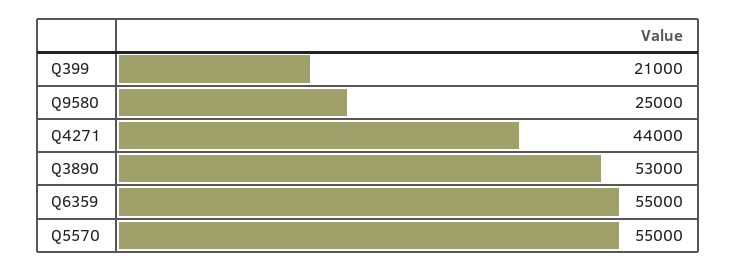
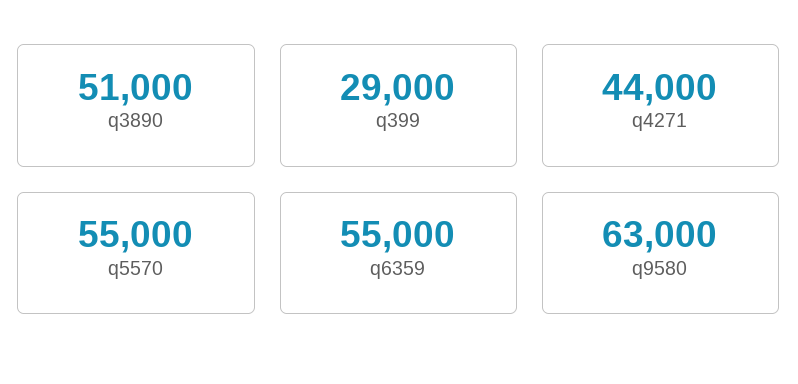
Q399: 21000 -> 29000
Q9580: 25000 -> 63000
Q3890: 53000 -> 51000

